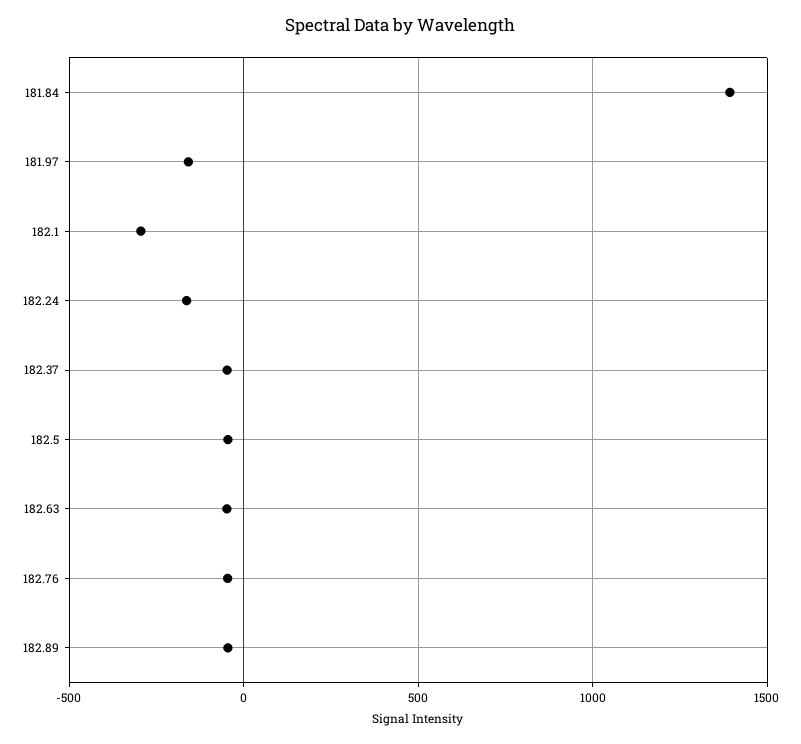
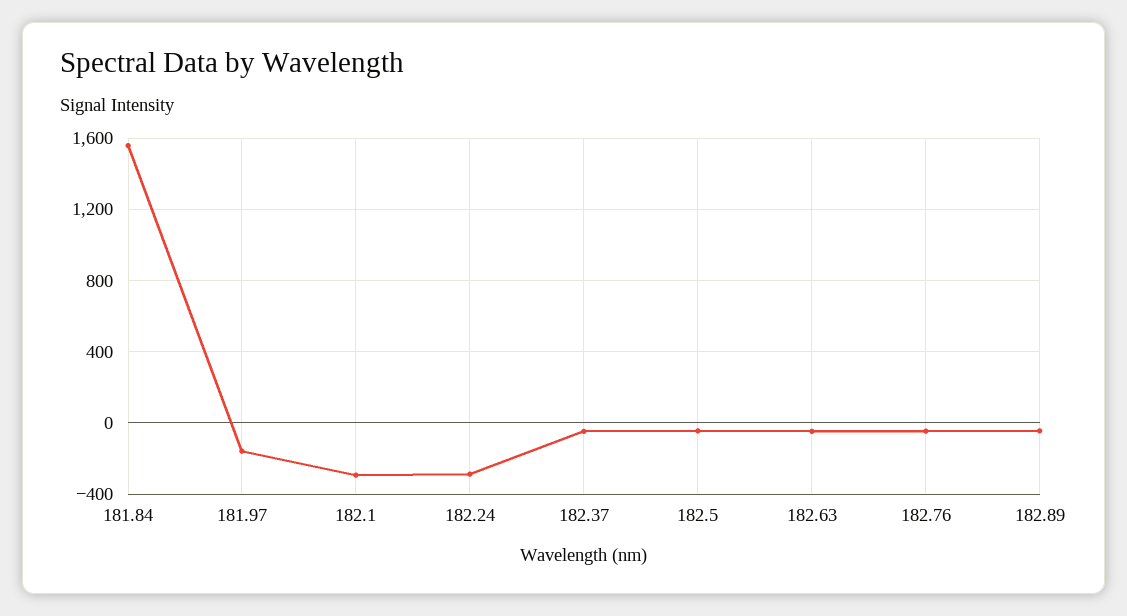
181.84: 1400 -> 1550
182.24: -150 -> -300

